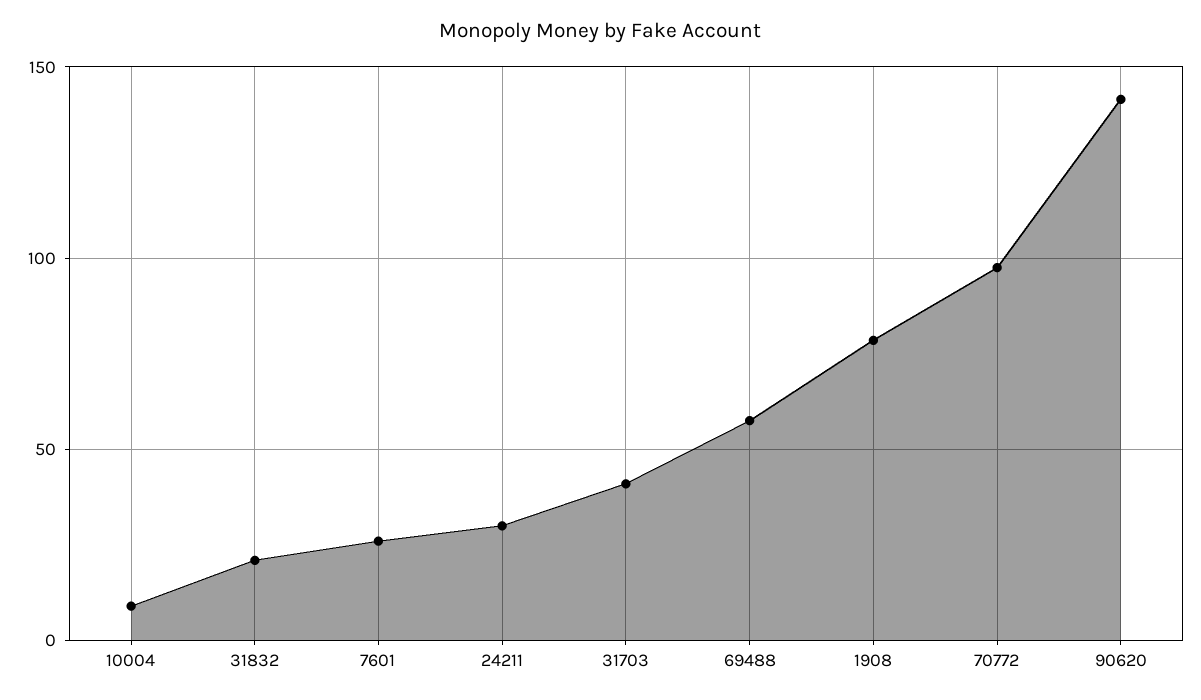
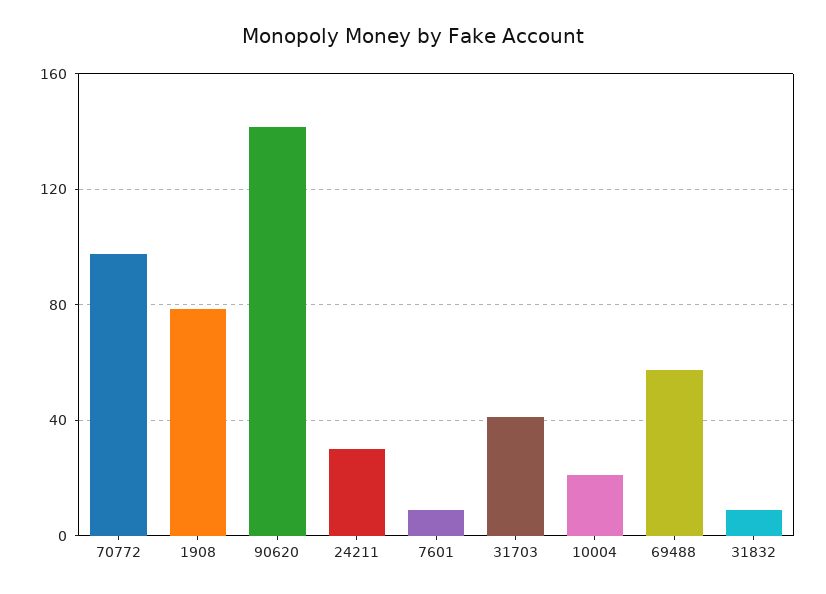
10004: 10 -> 20
31832: 20 -> 10
7601: 25 -> 10

